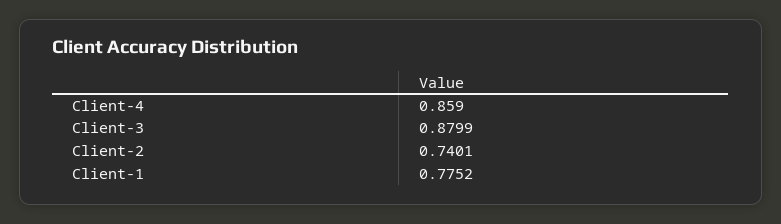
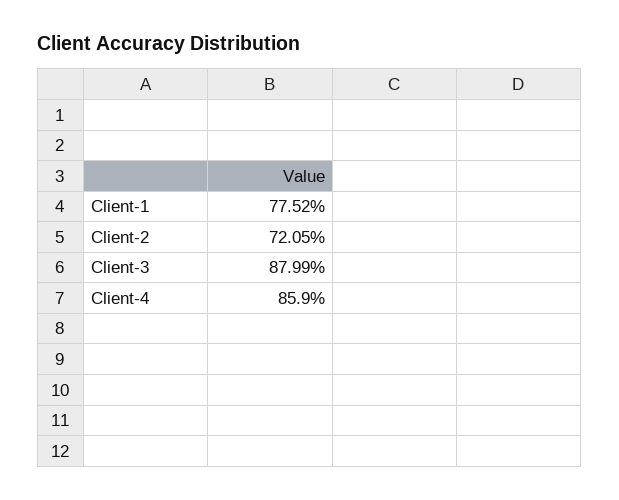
Client-2: 0.7401 -> 0.7205

